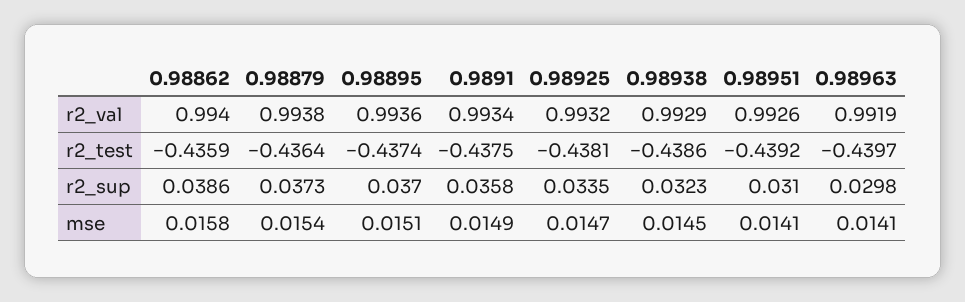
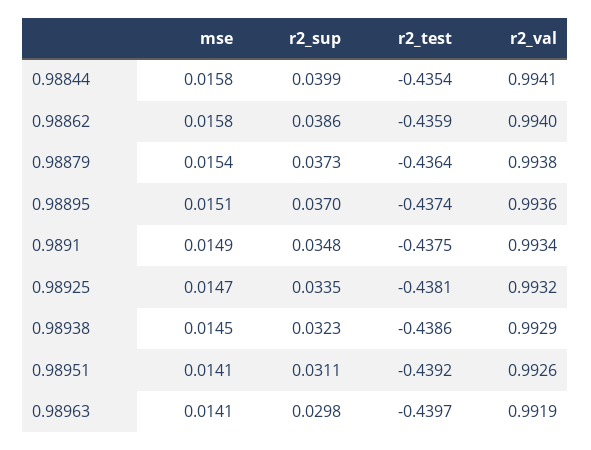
0.9891, r2_sup: 0.0358 -> 0.0348
0.98951, r2_sup: 0.031 -> 0.0311
0.98844, mse: none -> 0.0158
0.98844, r2_sup: none -> 0.0399
0.98844, r2_test: none -> -0.4354
0.98844, r2_val: none -> 0.9941

